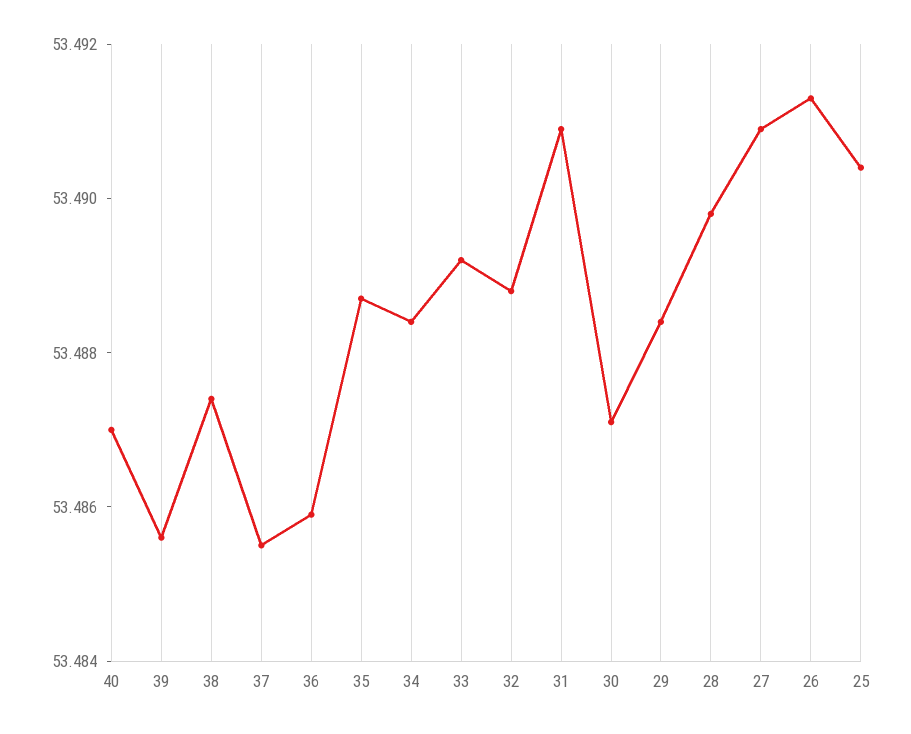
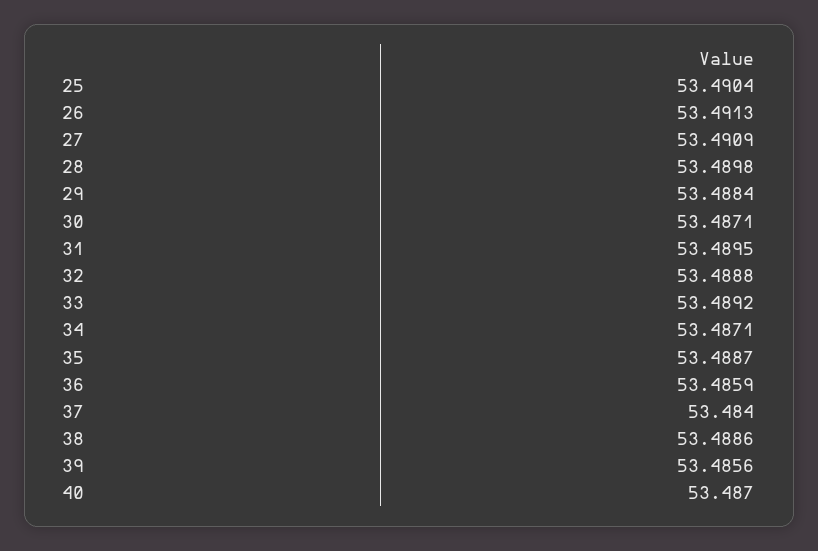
38: 53.4875 -> 53.4886
37: 53.4855 -> 53.484
34: 53.4885 -> 53.4871
31: 53.491 -> 53.4895

